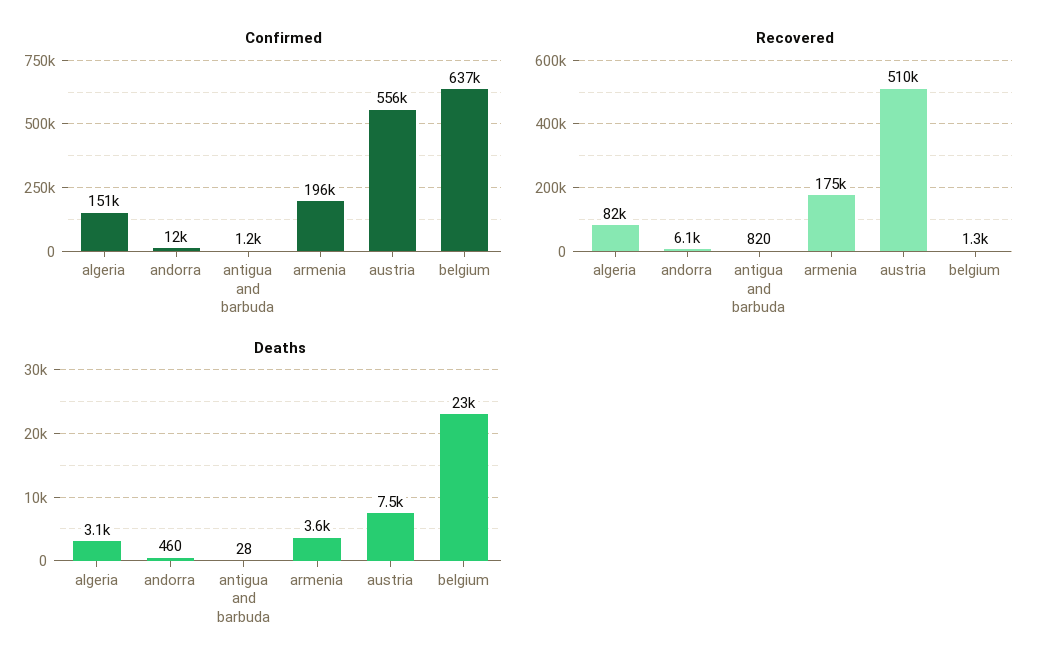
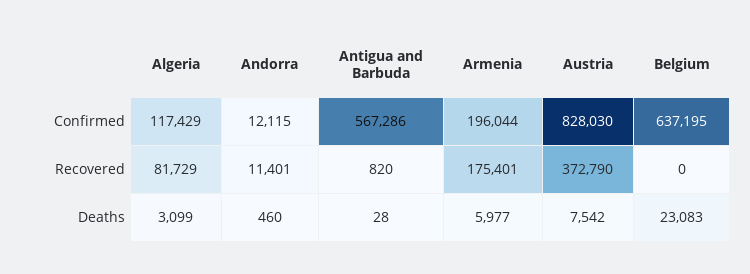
Confirmed, algeria: 151000 -> 117429
Confirmed, antigua and barbuda: 1200 -> 567286
Confirmed, austria: 556000 -> 828030
Recovered, andorra: 6100 -> 11401
Recovered, austria: 510000 -> 372790
Recovered, belgium: 1300 -> 0
Deaths, armenia: 3600 -> 5977

